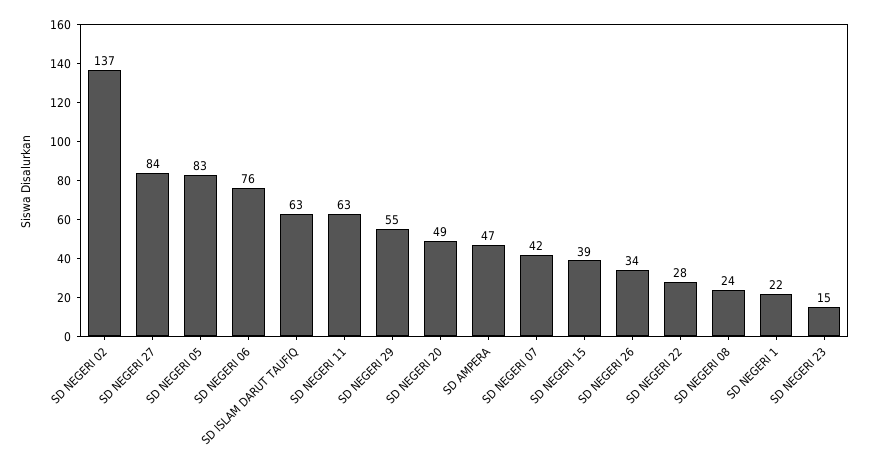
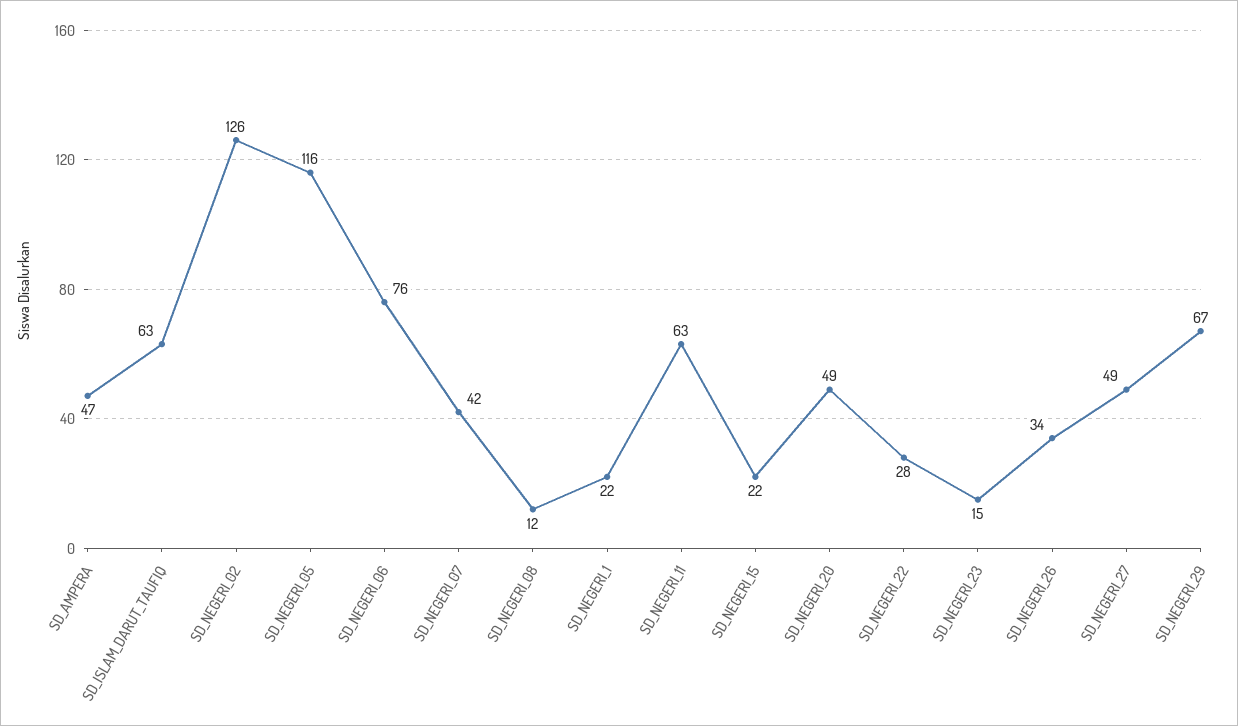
SD NEGERI 02: 137 -> 126
SD NEGERI 27: 84 -> 49
SD NEGERI 05: 83 -> 116
SD NEGERI 29: 55 -> 67
SD NEGERI 15: 39 -> 22
SD NEGERI 08: 24 -> 12

